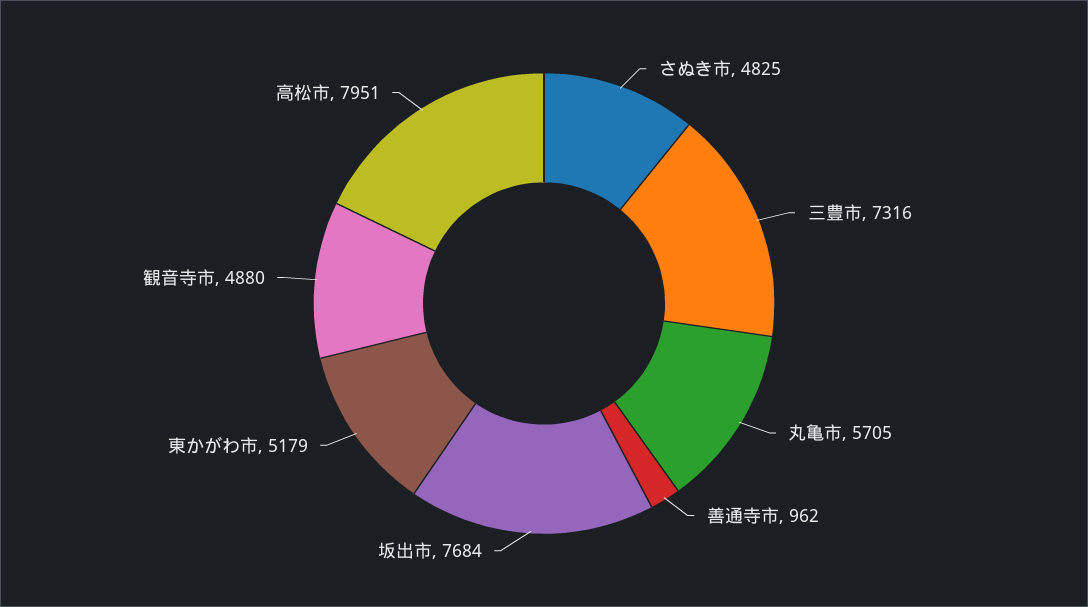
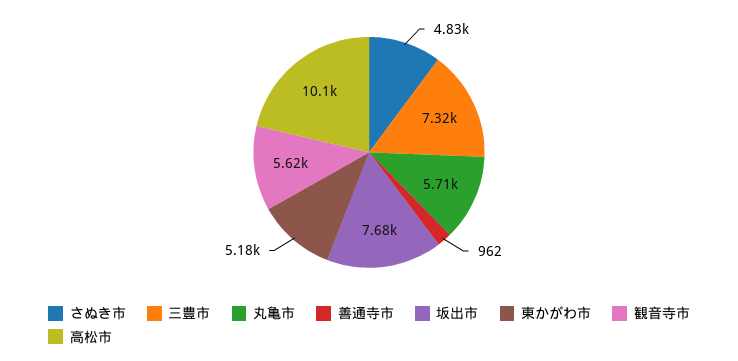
観音寺市: 4880 -> 5620
高松市: 7951 -> 10100

